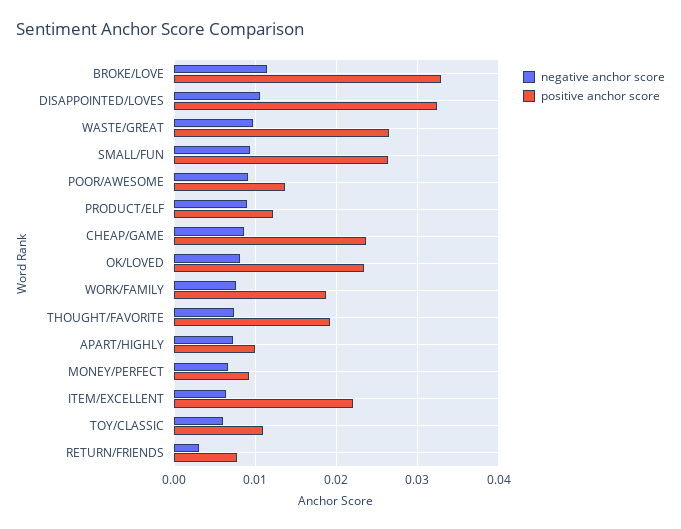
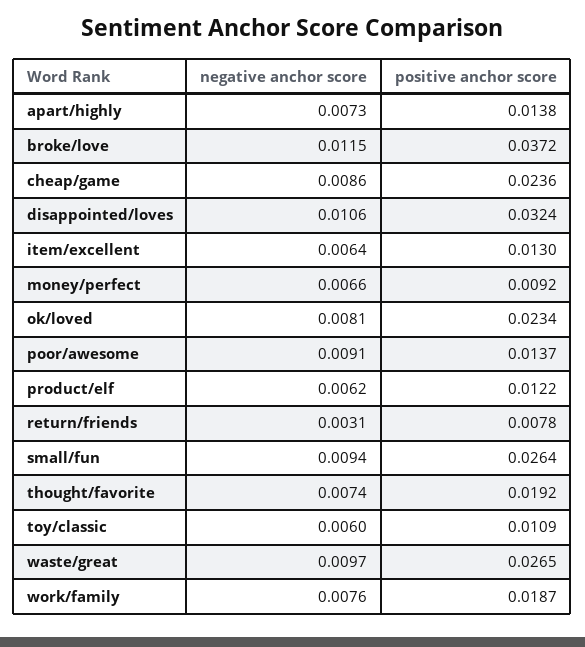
positive anchor score, BROKE/LOVE: 0.033 -> 0.0372
negative anchor score, PRODUCT/ELF: 0.009 -> 0.0062
positive anchor score, APART/HIGHLY: 0.01 -> 0.0138
positive anchor score, ITEM/EXCELLENT: 0.022 -> 0.013

